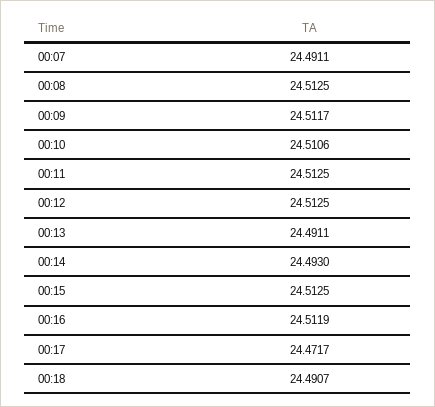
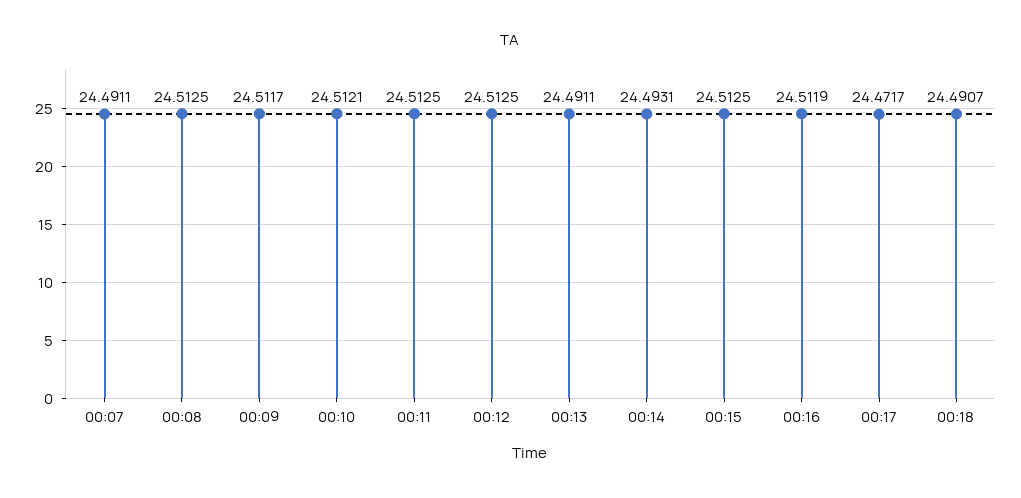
00:10: 24.5106 -> 24.5121
00:14: 24.493 -> 24.4931

